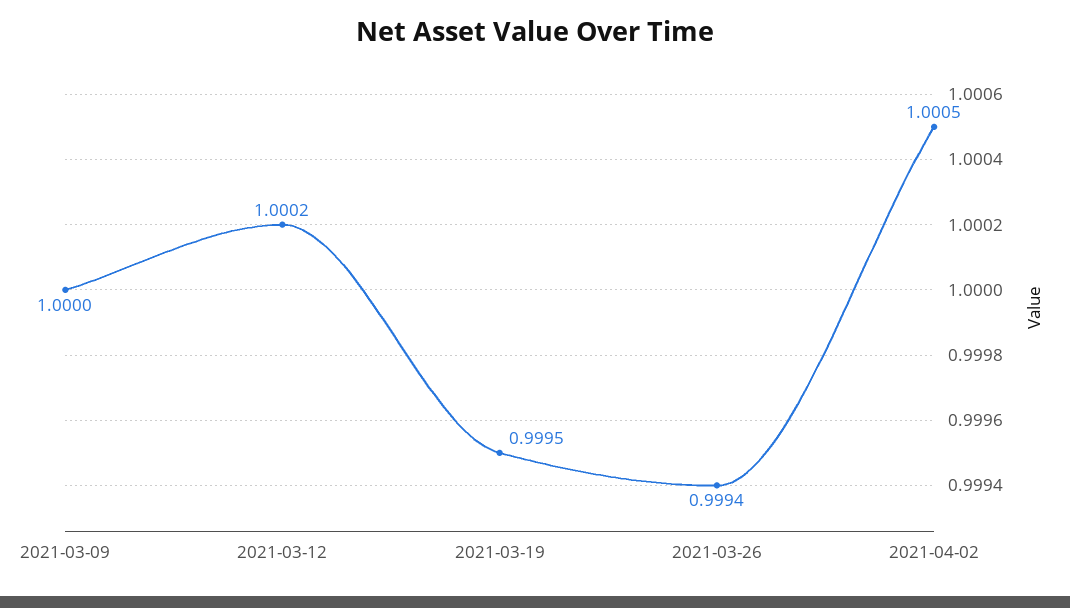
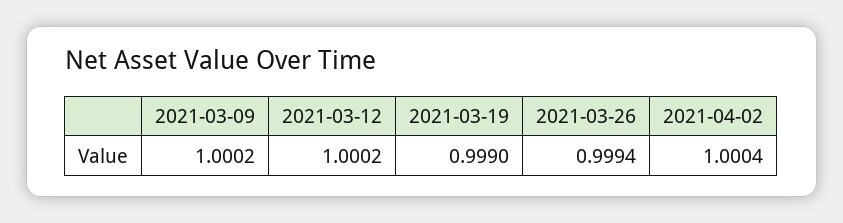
2021-03-09: 1 -> 1.0002
2021-03-19: 0.9995 -> 0.999
2021-04-02: 1.0005 -> 1.0004

